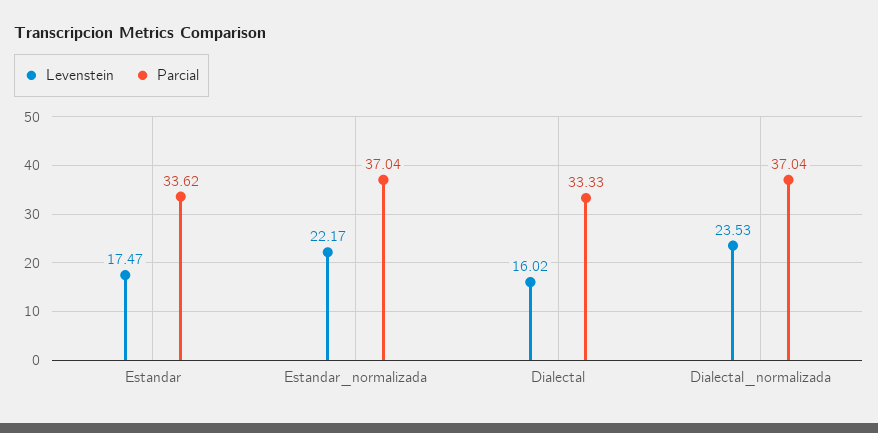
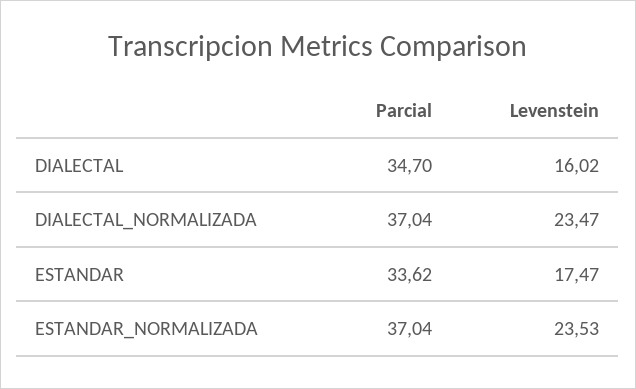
Levenstein, Estandar_normalizada: 22.17 -> 23.53
Parcial, Dialectal: 33.33 -> 34.7
Levenstein, Dialectal_normalizada: 23.53 -> 23.47

